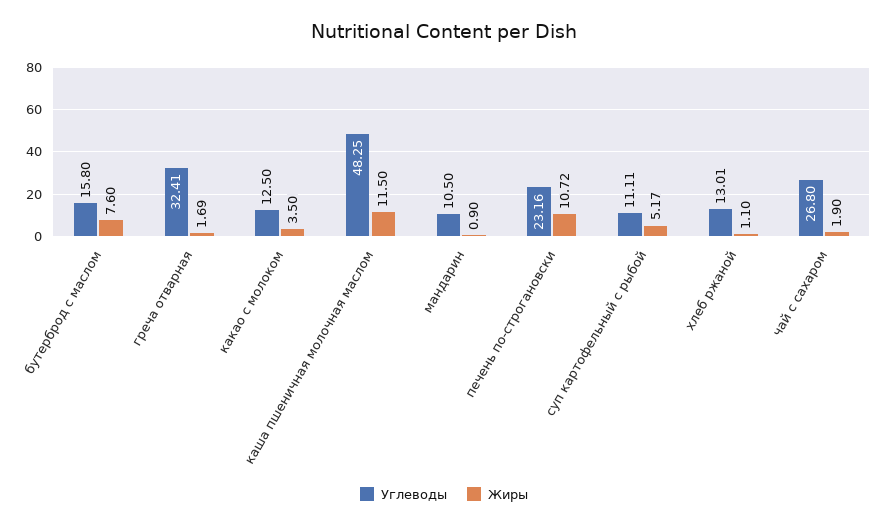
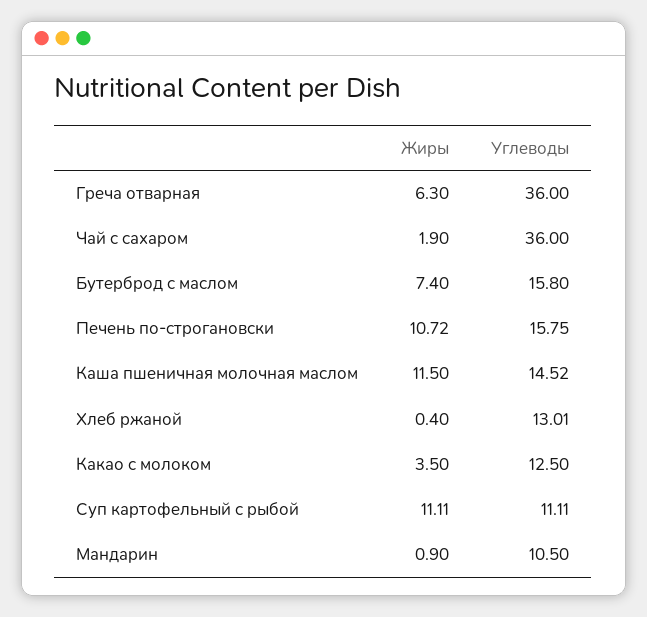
Жиры, бутерброд с маслом: 7.6 -> 7.4
Углеводы, греча отварная: 32.41 -> 36
Жиры, греча отварная: 1.69 -> 6.3
Углеводы, каша пшеничная молочная маслом: 48.25 -> 14.52
Углеводы, печень по-строгановски: 23.16 -> 15.75
Жиры, суп картофельный с рыбой: 5.17 -> 11.11
Жиры, хлеб ржаной: 1.1 -> 0.4
Углеводы, чай с сахаром: 26.8 -> 36

